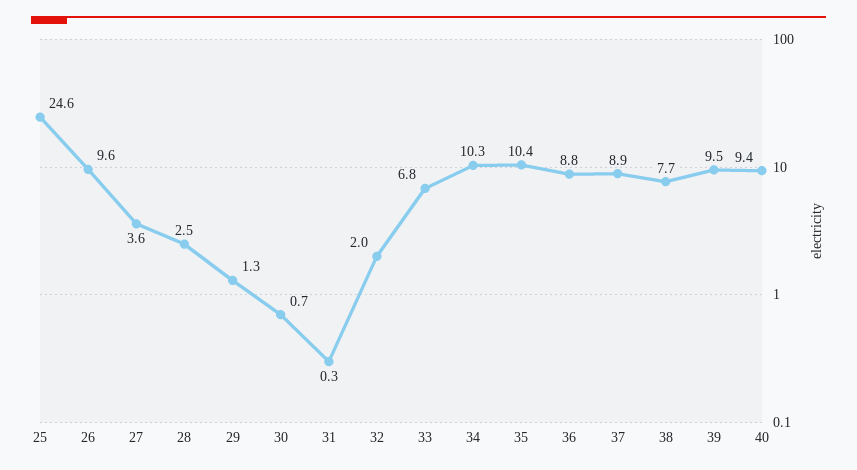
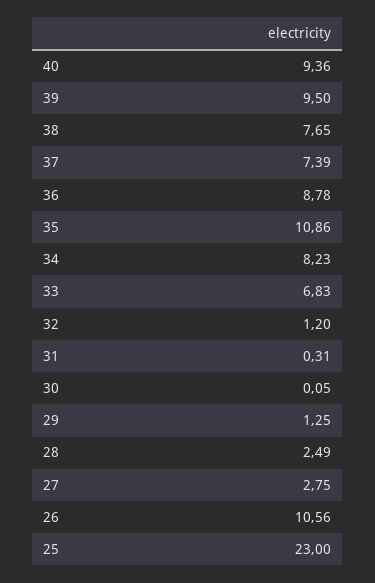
25: 24.6 -> 23
26: 9.6 -> 10.56
27: 3.6 -> 2.75
30: 0.7 -> 0.05
32: 2 -> 1.2
34: 10.3 -> 8.23
35: 10.4 -> 10.86
37: 8.9 -> 7.39

